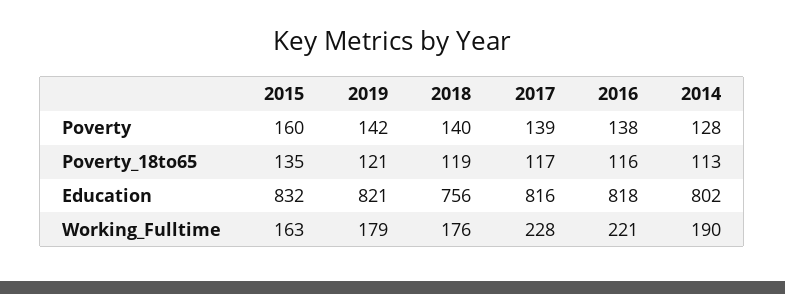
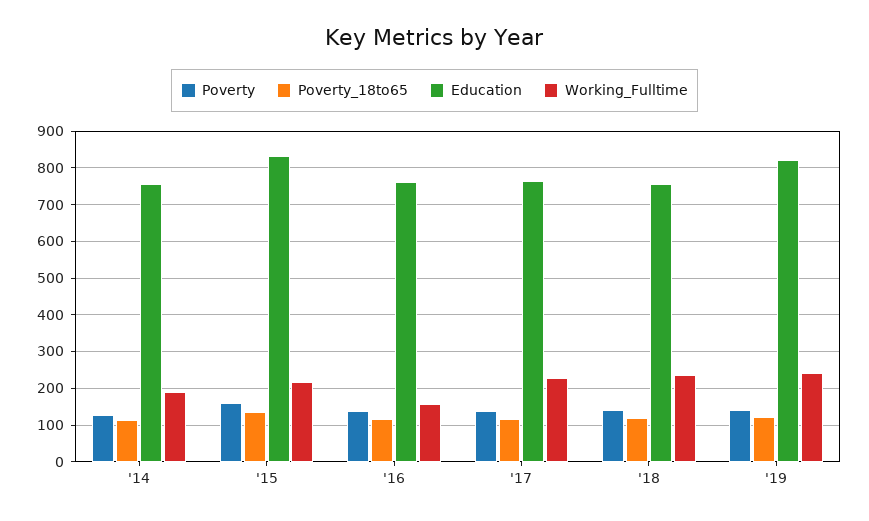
Education, 2017: 816 -> 760
Education, 2016: 818 -> 760
Education, 2014: 802 -> 760
Working_Fulltime, 2015: 163 -> 220
Working_Fulltime, 2019: 179 -> 240
Working_Fulltime, 2018: 176 -> 240
Working_Fulltime, 2016: 221 -> 160

